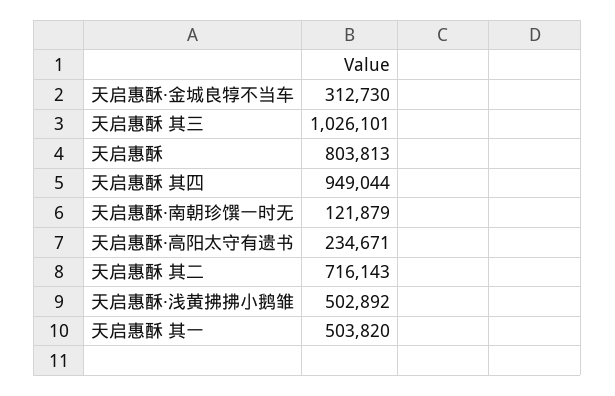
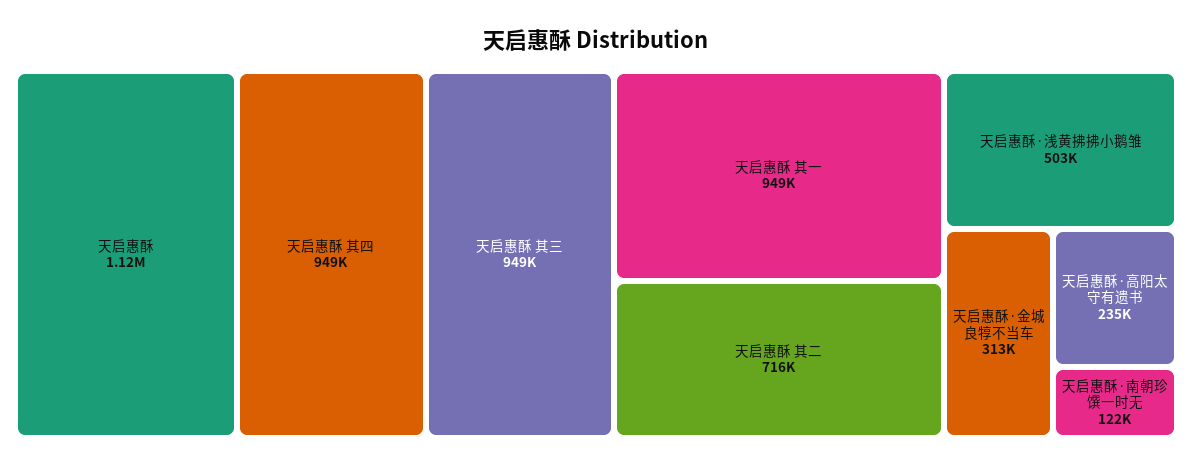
天启惠酥 其三: 1026101 -> 949000
天启惠酥: 803813 -> 1120000
天启惠酥 其一: 503820 -> 949000

